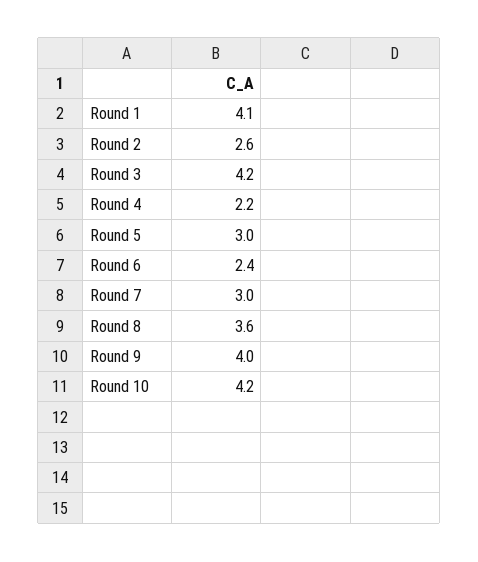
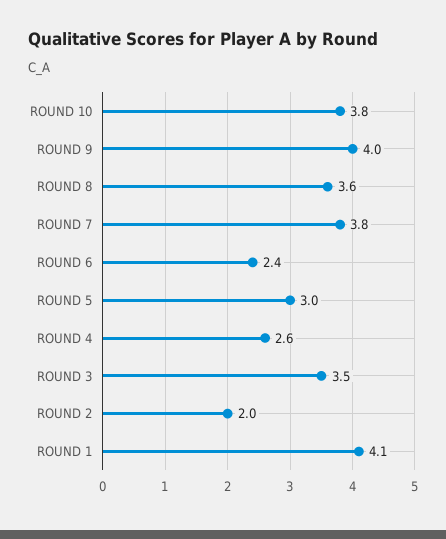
Round 2: 2.6 -> 2
Round 3: 4.2 -> 3.5
Round 4: 2.2 -> 2.6
Round 7: 3 -> 3.8
Round 10: 4.2 -> 3.8

